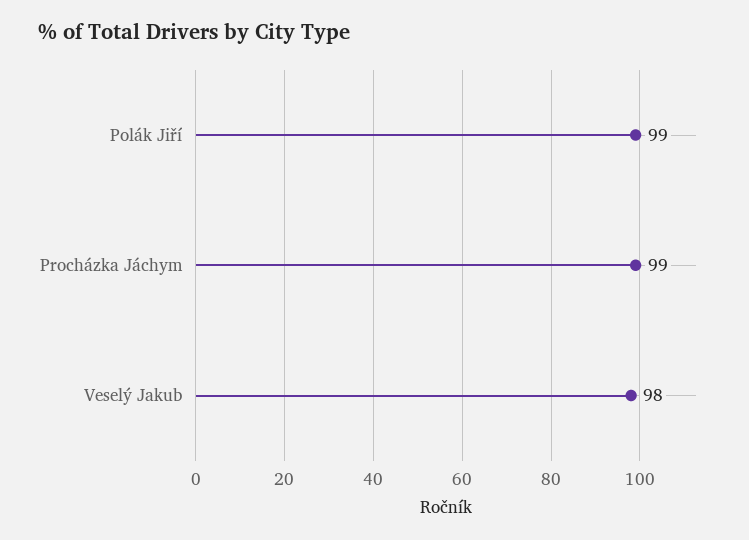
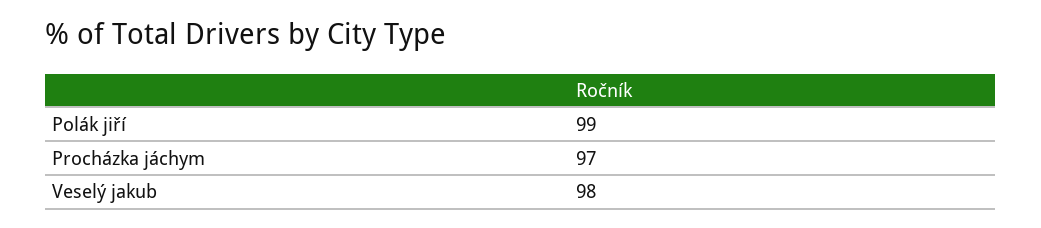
Procházka Jáchym: 99 -> 97

